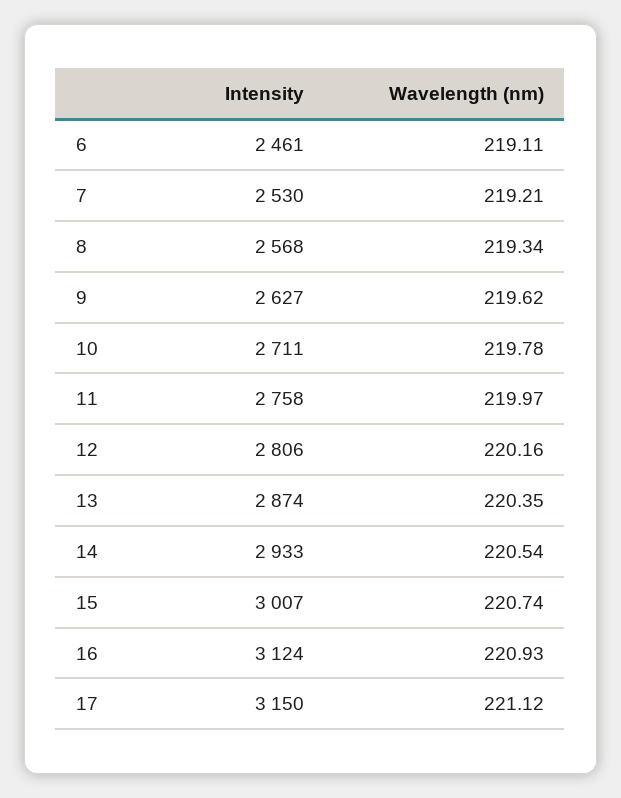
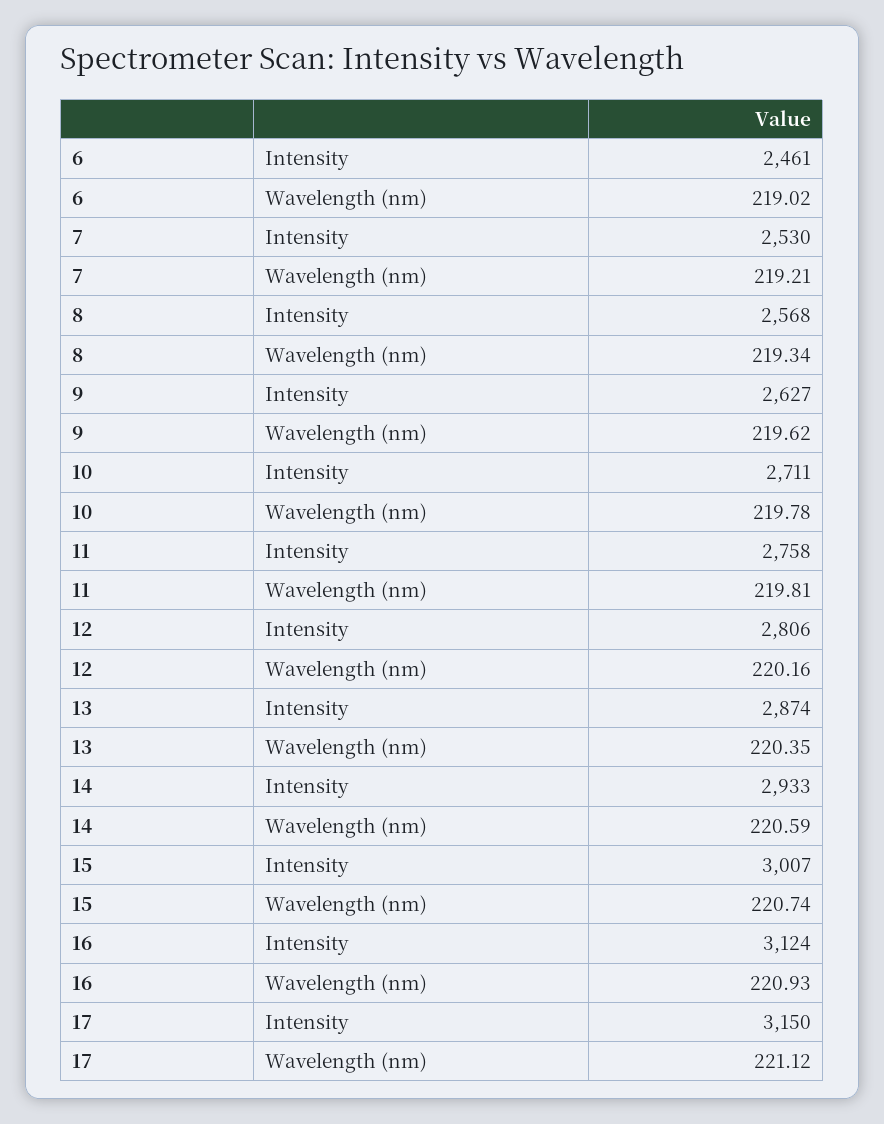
Wavelength (nm), 6: 219.11 -> 219.02
Wavelength (nm), 11: 219.97 -> 219.81
Wavelength (nm), 14: 220.54 -> 220.59

